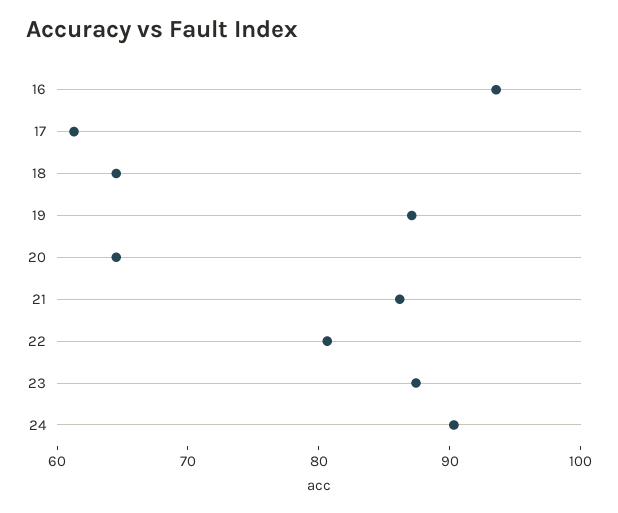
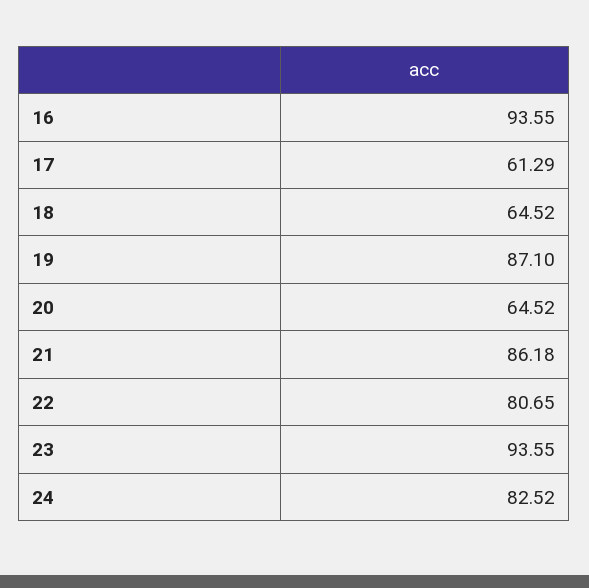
23: 88 -> 93.55
24: 90 -> 82.52

